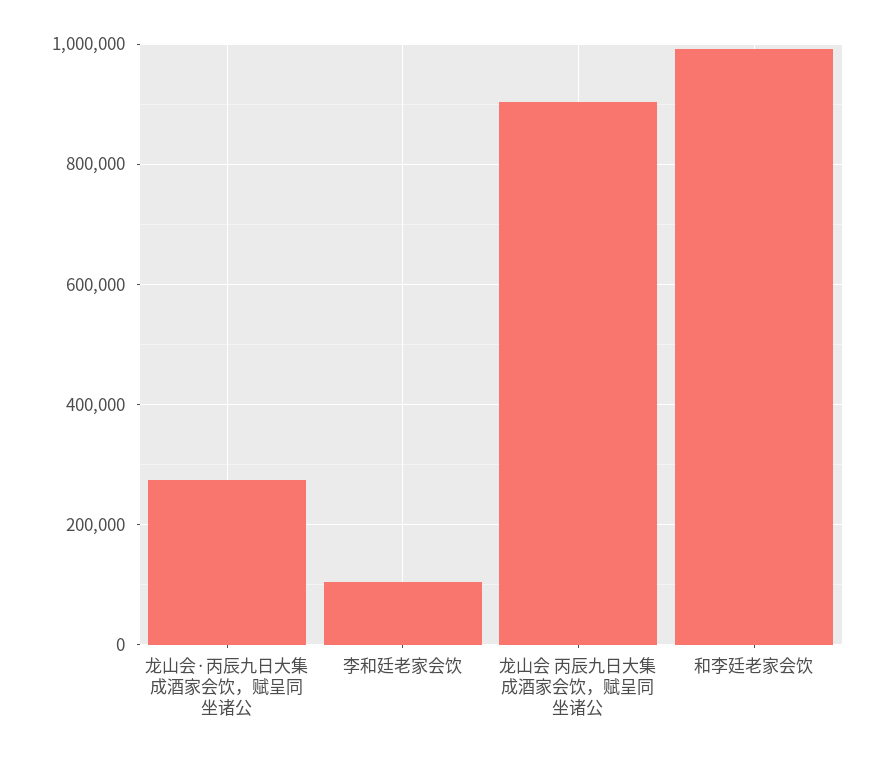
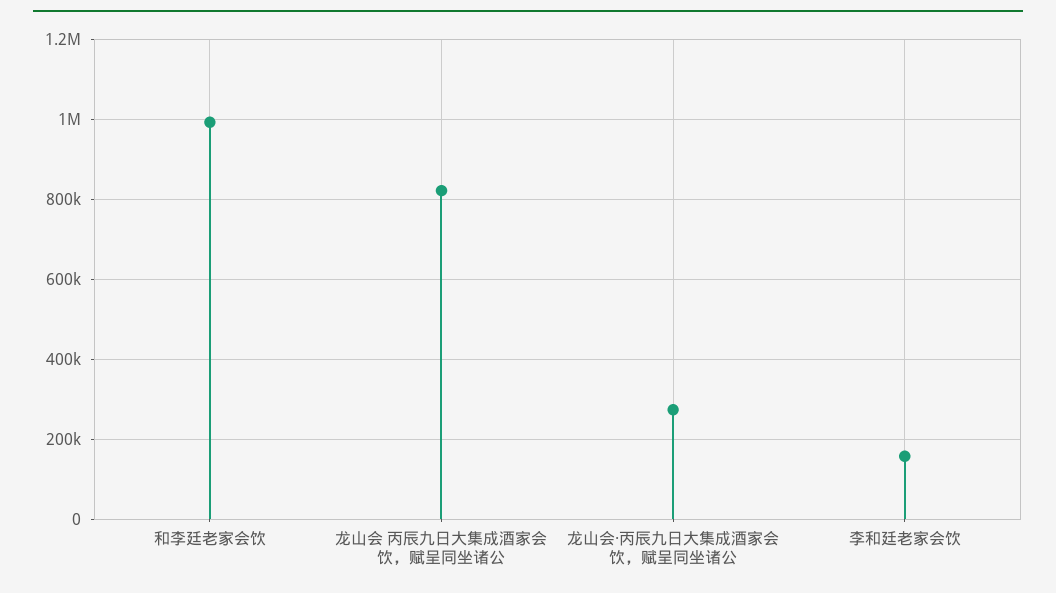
李和廷老家会饮: 100000 -> 160000
龙山会 丙辰九日大集成酒家会饮，赋呈同坐诸公: 900000 -> 820000

